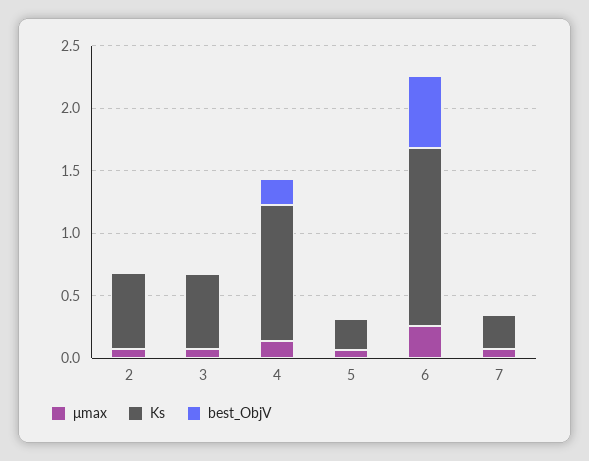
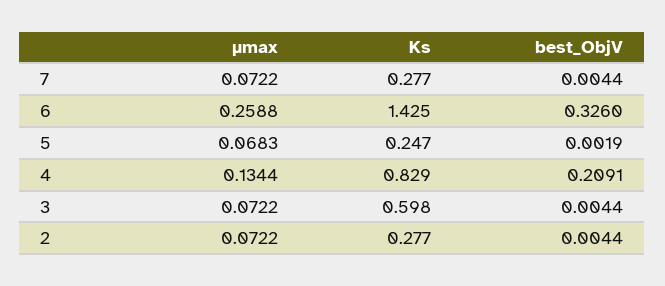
Ks, 2: 0.6 -> 0.277
Ks, 4: 1.1 -> 0.829
best_ObjV, 6: 0.6 -> 0.326

